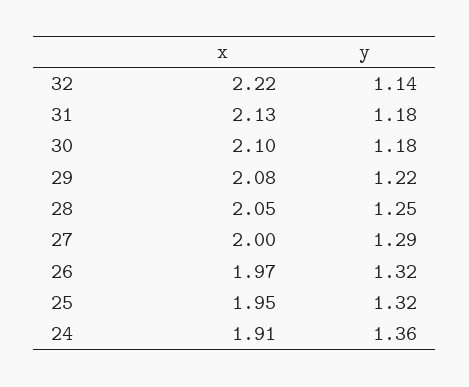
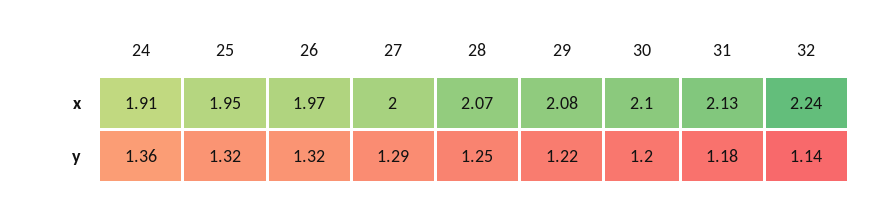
x, 32: 2.22 -> 2.24
y, 30: 1.18 -> 1.2
x, 28: 2.05 -> 2.07

